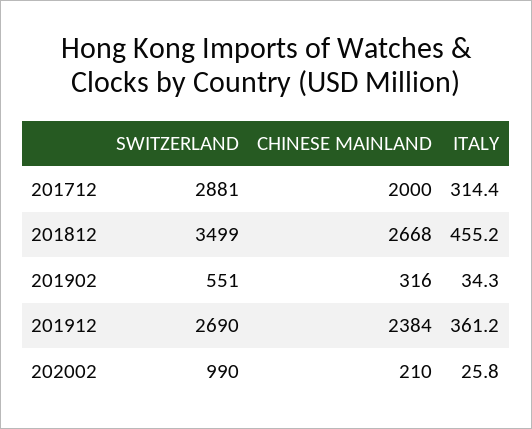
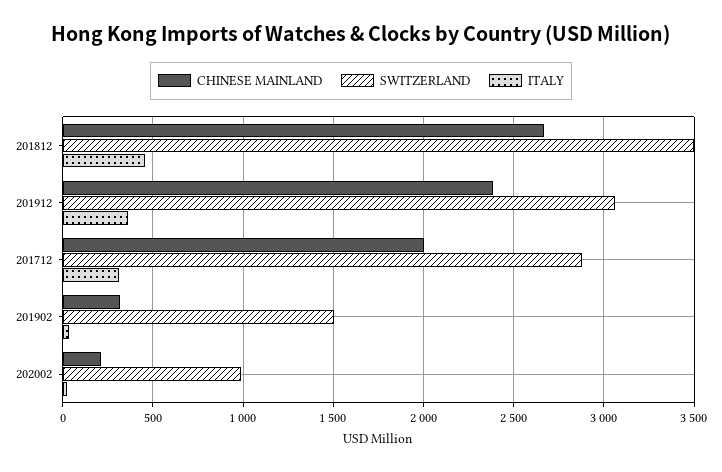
SWITZERLAND, 201902: 551 -> 1500
SWITZERLAND, 201912: 2690 -> 3050

